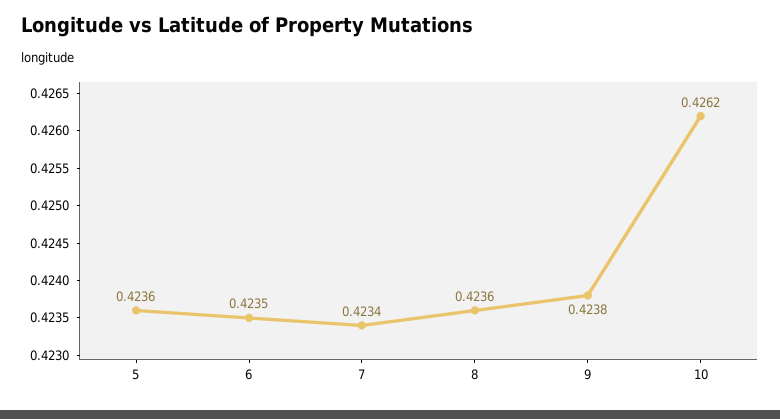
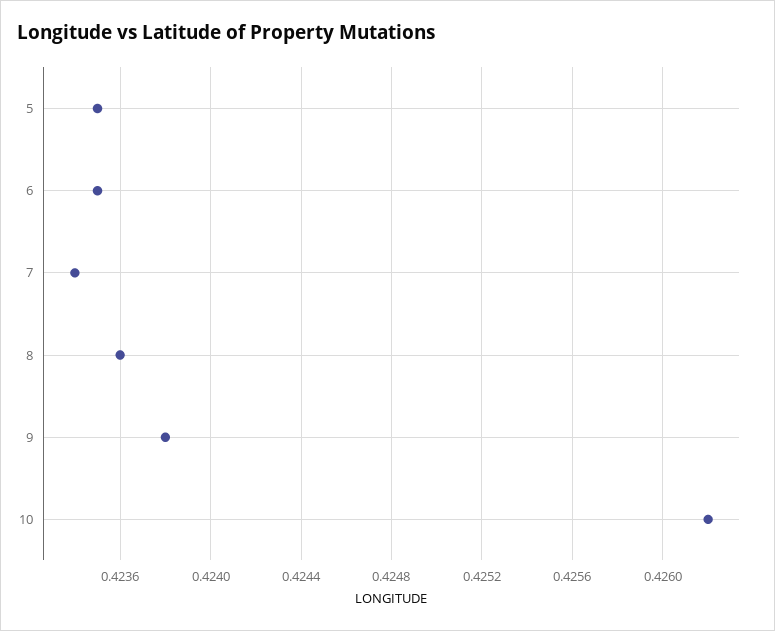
5: 0.4236 -> 0.4235

